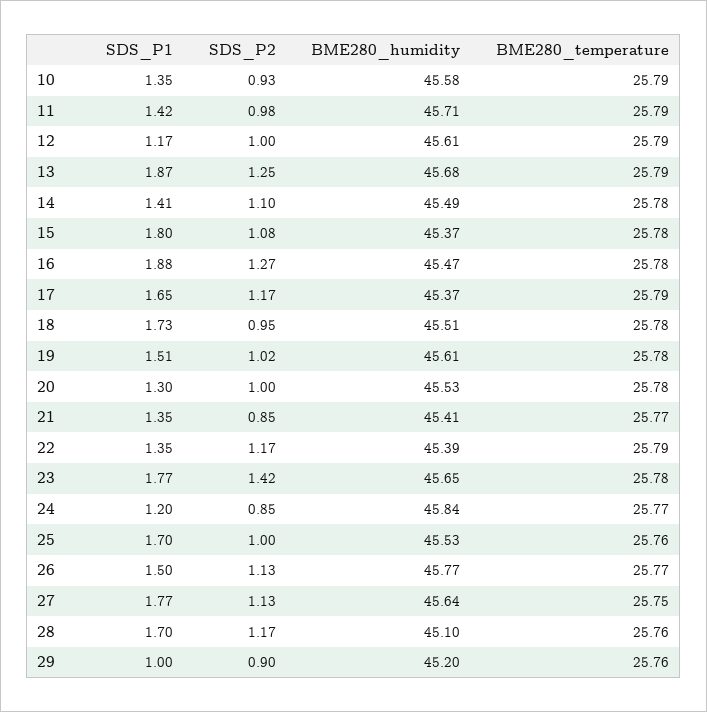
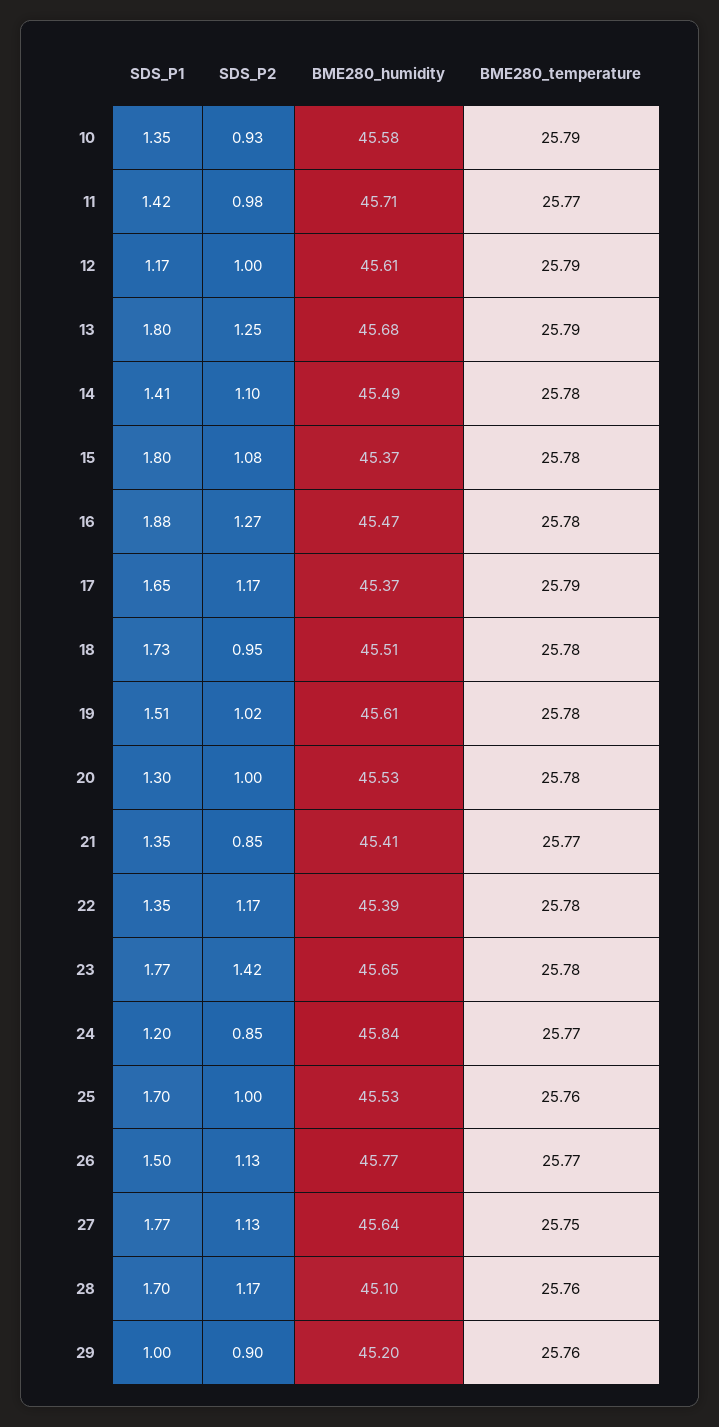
BME280_temperature, 11: 25.79 -> 25.77
SDS_P1, 13: 1.87 -> 1.8
BME280_temperature, 22: 25.79 -> 25.78

